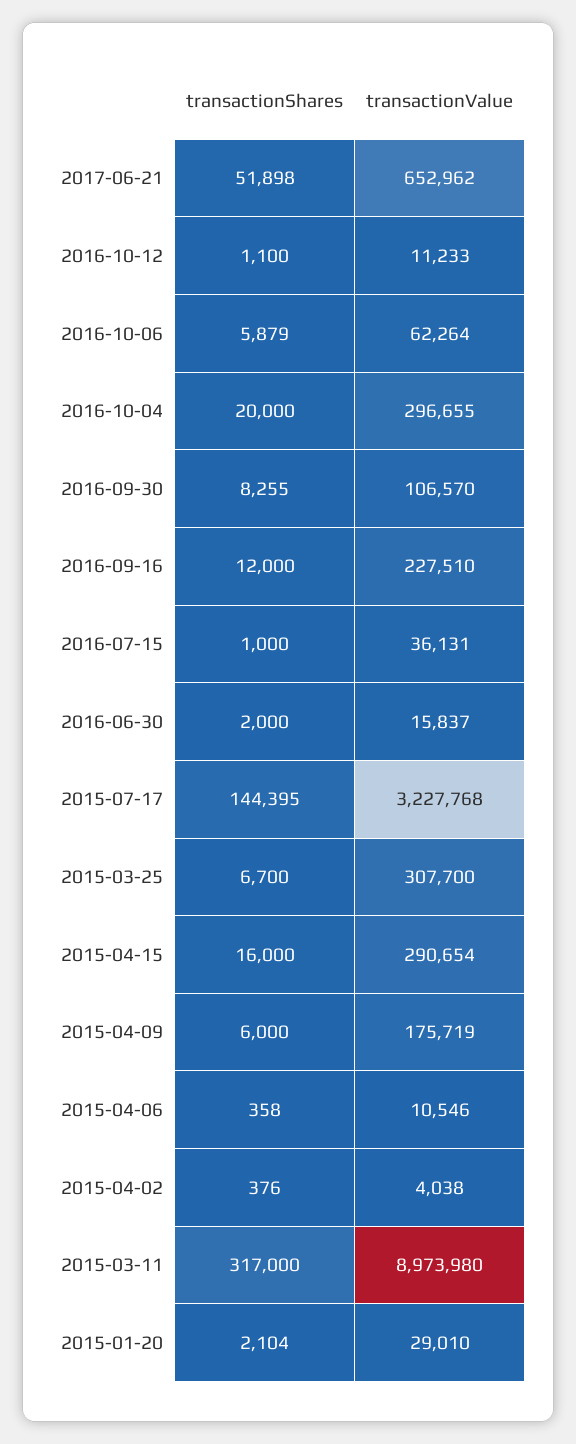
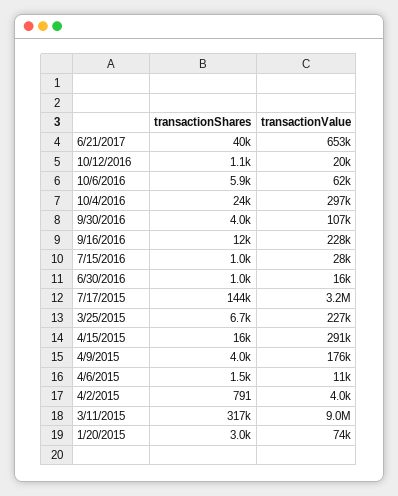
transactionShares, 2017-06-21: 51898 -> 40000
transactionValue, 2016-10-12: 11233 -> 20000
transactionShares, 2016-10-04: 20000 -> 24000
transactionShares, 2016-09-30: 8255 -> 4000
transactionValue, 2016-07-15: 36131 -> 28000
transactionShares, 2016-06-30: 2000 -> 1000
transactionValue, 2015-03-25: 307700 -> 227000
transactionShares, 2015-04-09: 6000 -> 4000
transactionShares, 2015-04-06: 358 -> 1500
transactionShares, 2015-04-02: 376 -> 791
transactionShares, 2015-01-20: 2104 -> 3000
transactionValue, 2015-01-20: 29010 -> 74000

